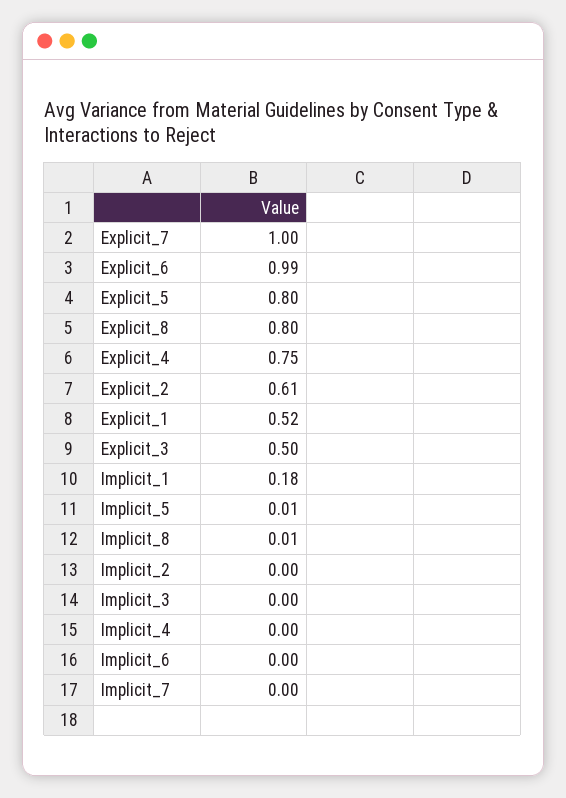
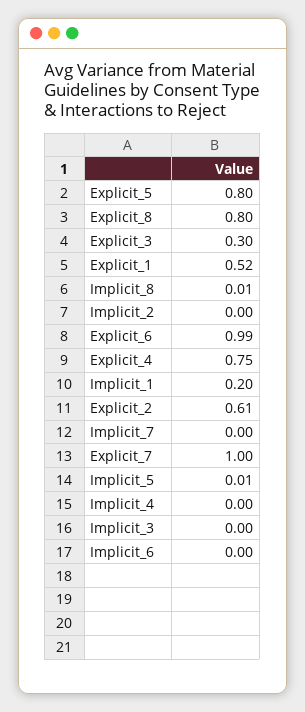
Explicit_3: 0.5 -> 0.3
Implicit_1: 0.18 -> 0.2

